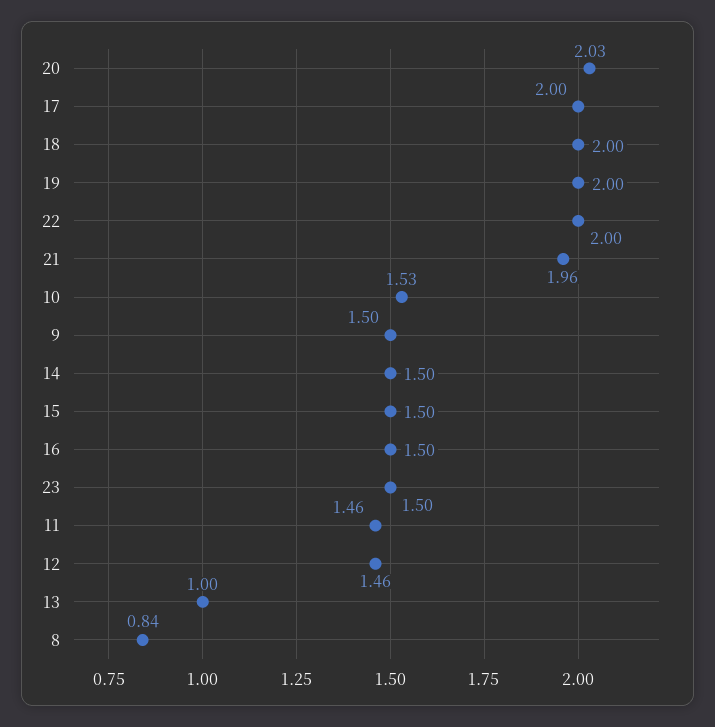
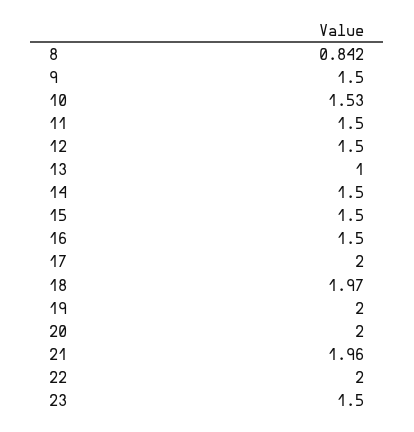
20: 2.03 -> 2
18: 2 -> 1.97
11: 1.46 -> 1.5
12: 1.46 -> 1.5

